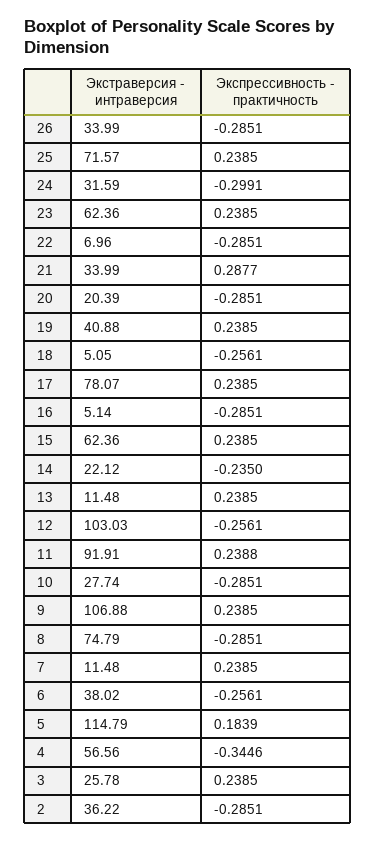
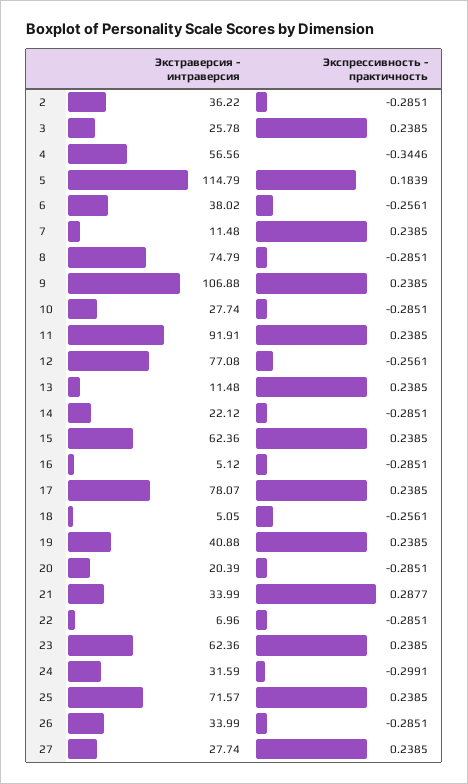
Экстраверсия - интраверсия, 16: 5.14 -> 5.12
Экспрессивность - практичность, 14: -0.235 -> -0.2851
Экстраверсия - интраверсия, 12: 103.03 -> 77.08
Экспрессивность - практичность, 11: 0.2388 -> 0.2385
Экстраверсия - интраверсия, 27: none -> 27.74
Экспрессивность - практичность, 27: none -> 0.2385

